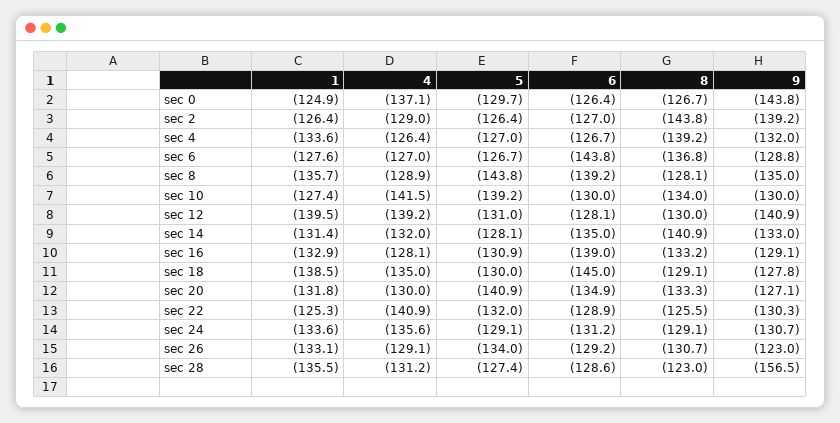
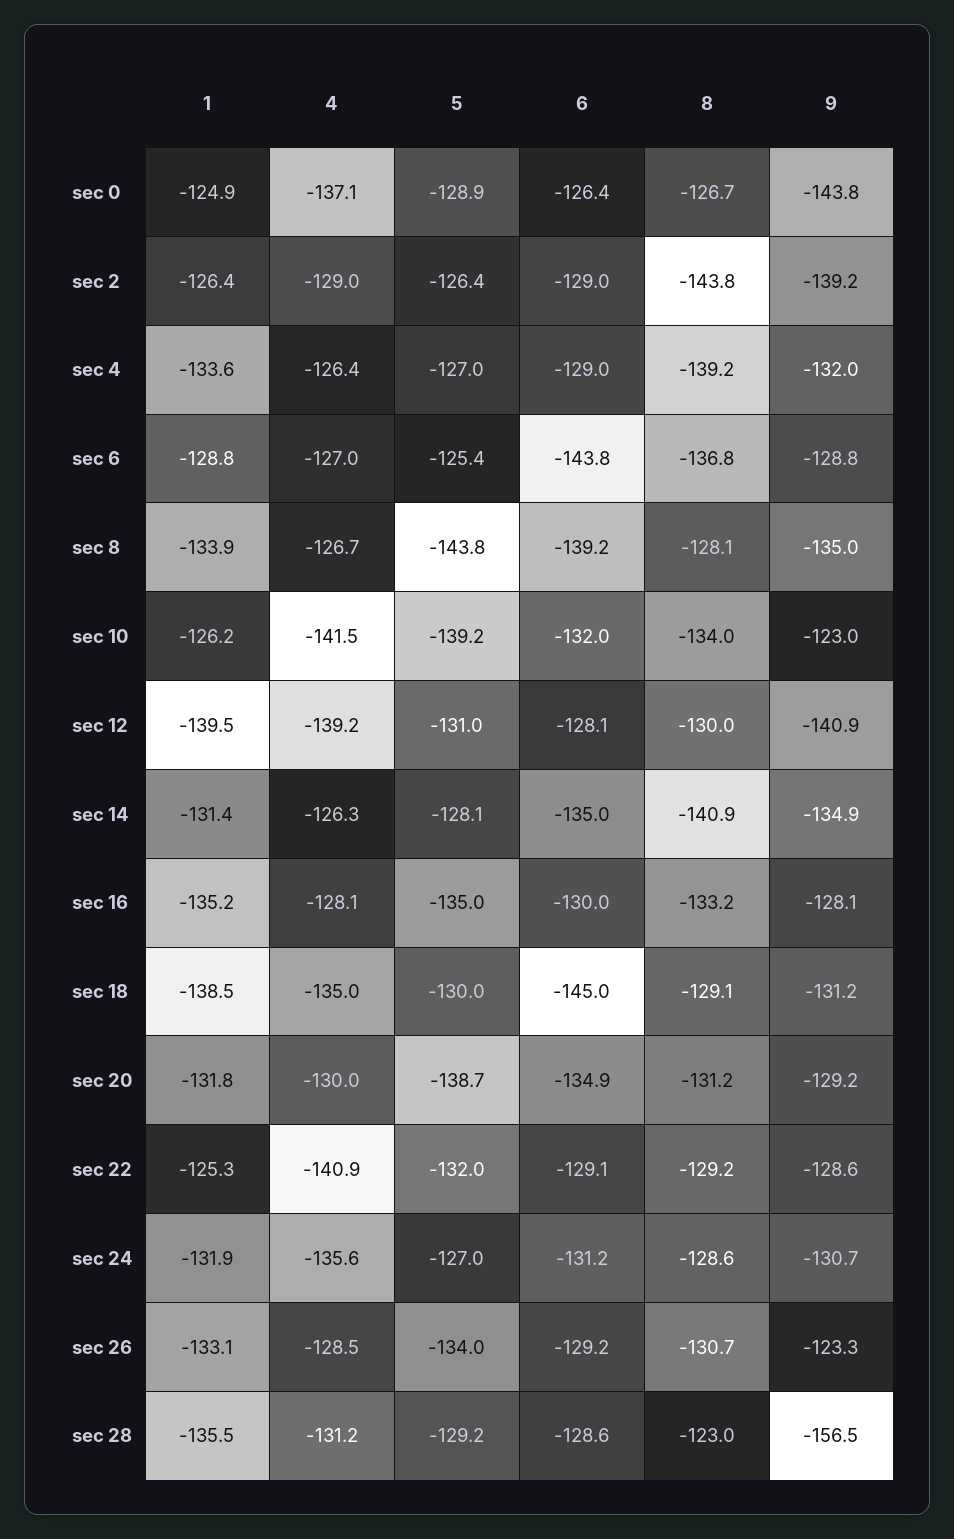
5, sec 0: -129.7 -> -128.9
6, sec 2: -127 -> -129
6, sec 4: -126.7 -> -129
1, sec 6: -127.6 -> -128.8
5, sec 6: -126.7 -> -125.4
1, sec 8: -135.7 -> -133.9
4, sec 8: -128.9 -> -126.7
1, sec 10: -127.4 -> -126.2
6, sec 10: -130 -> -132
9, sec 10: -130 -> -123
4, sec 14: -132 -> -126.3
9, sec 14: -133 -> -134.9
1, sec 16: -132.9 -> -135.2
5, sec 16: -130.9 -> -135
6, sec 16: -139 -> -130
9, sec 16: -129.1 -> -128.1
9, sec 18: -127.8 -> -131.2
5, sec 20: -140.9 -> -138.7
8, sec 20: -133.3 -> -131.2
9, sec 20: -127.1 -> -129.2
6, sec 22: -128.9 -> -129.1
8, sec 22: -125.5 -> -129.2
9, sec 22: -130.3 -> -128.6
1, sec 24: -133.6 -> -131.9
5, sec 24: -129.1 -> -127
8, sec 24: -129.1 -> -128.6
4, sec 26: -129.1 -> -128.5
9, sec 26: -123 -> -123.3
5, sec 28: -127.4 -> -129.2

